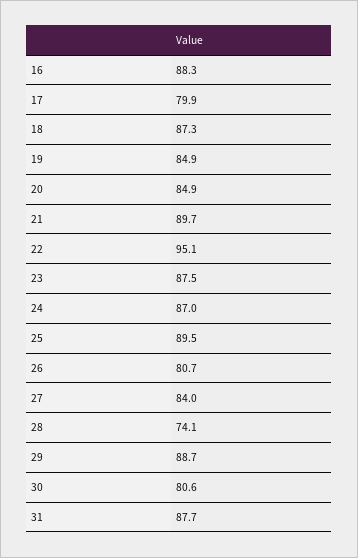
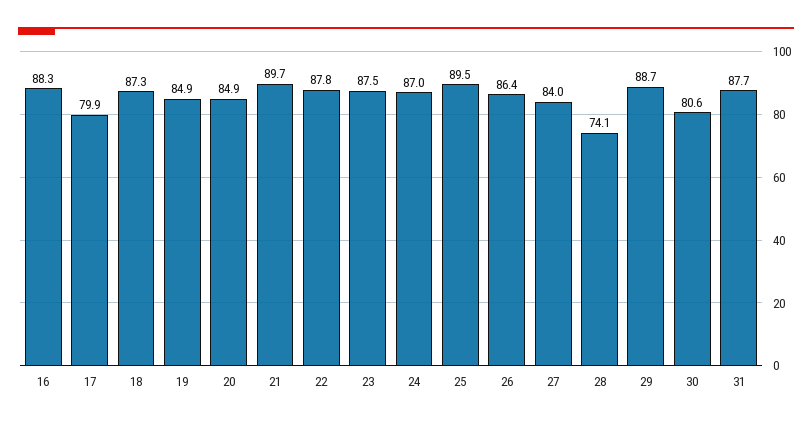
22: 95.1 -> 87.8
26: 80.7 -> 86.4

